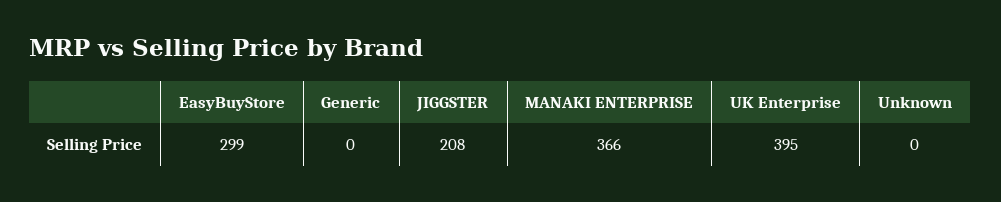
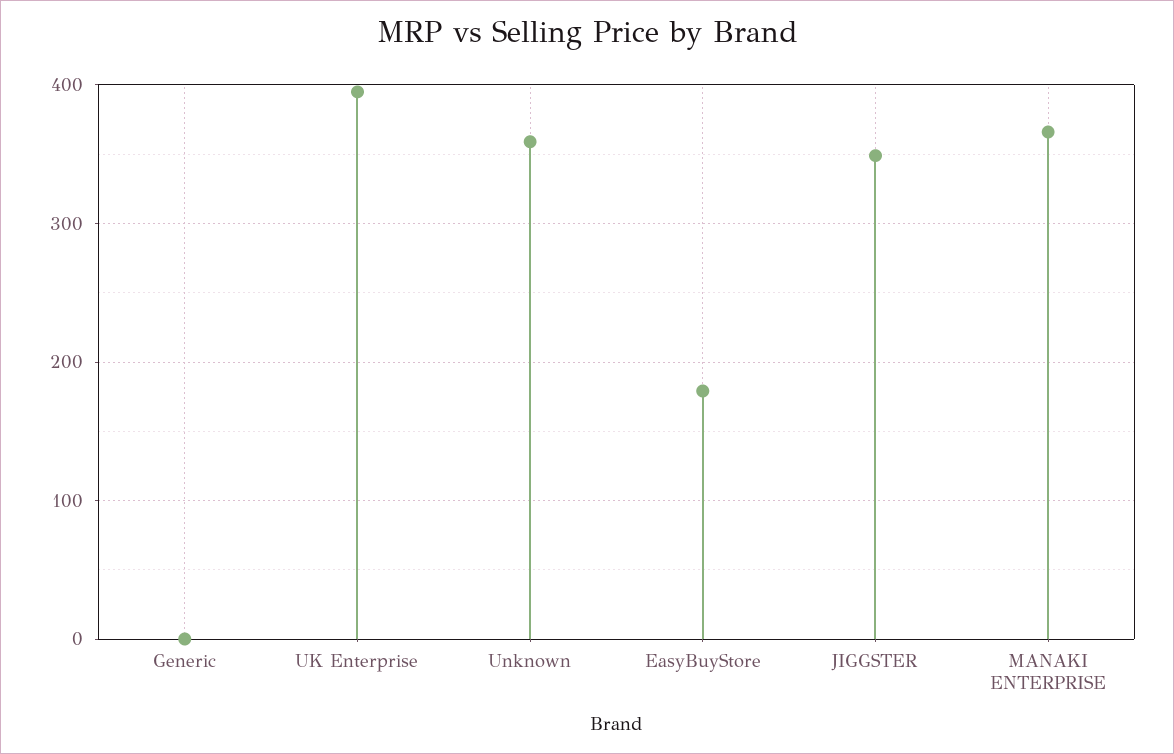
EasyBuyStore: 299 -> 180
JIGGSTER: 208 -> 350
Unknown: 0 -> 360

